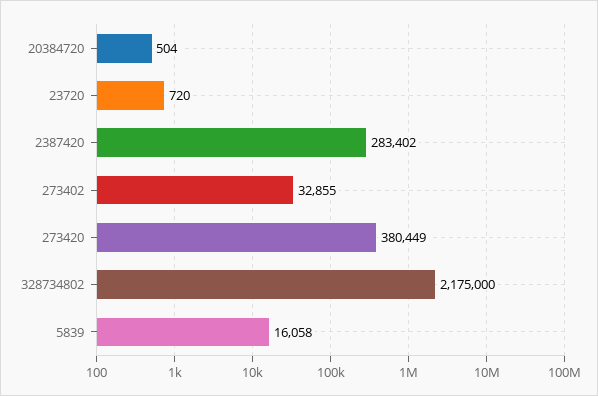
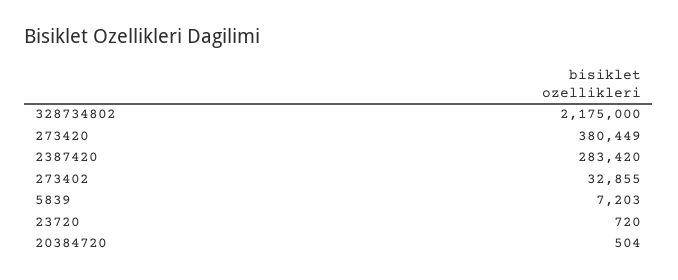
2387420: 283402 -> 283420
5839: 16058 -> 7203

